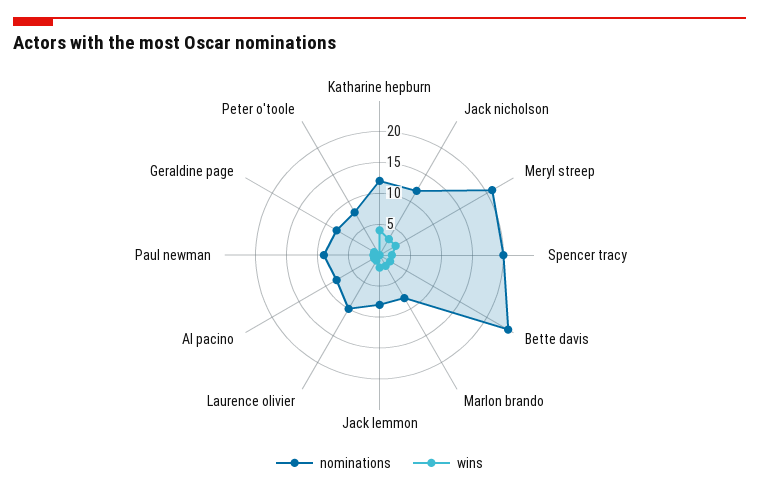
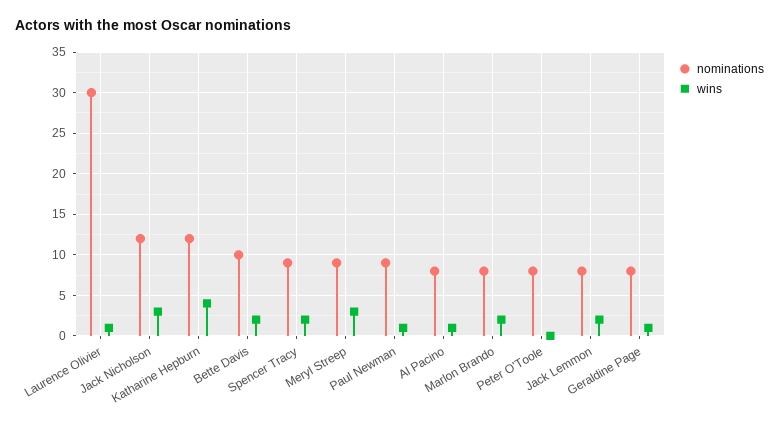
nominations, Meryl streep: 20 -> 9
nominations, Spencer tracy: 20 -> 9
nominations, Bette davis: 25 -> 10
nominations, Laurence olivier: 10 -> 30

